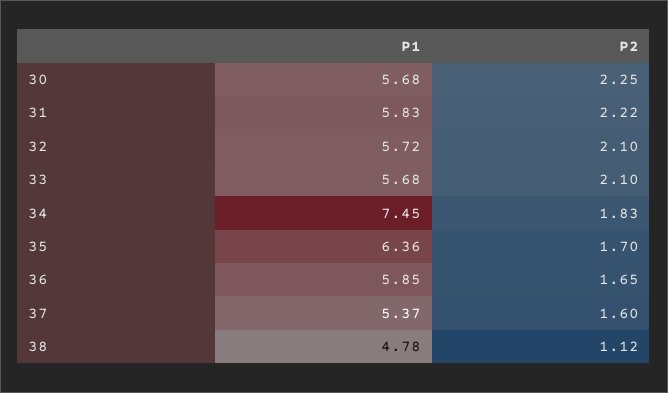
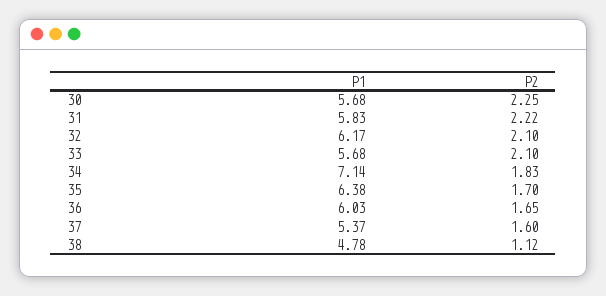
P1, 32: 5.72 -> 6.17
P1, 34: 7.45 -> 7.14
P1, 35: 6.36 -> 6.38
P1, 36: 5.85 -> 6.03

